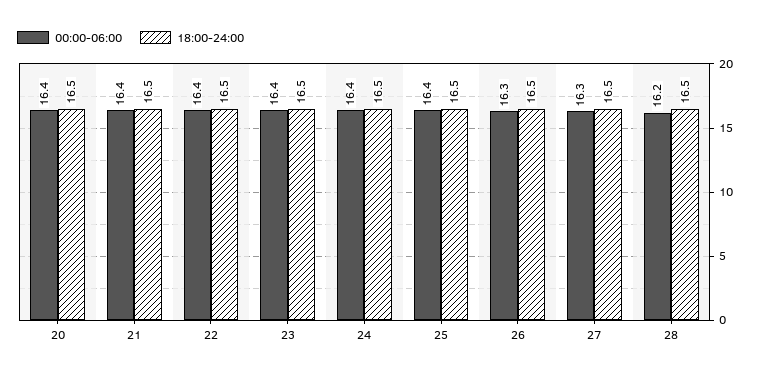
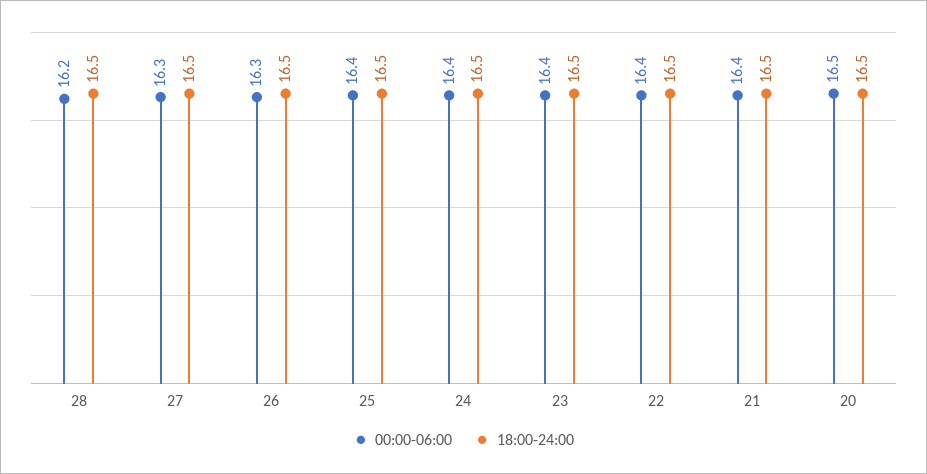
00:00-06:00, 20: 16.4 -> 16.5

